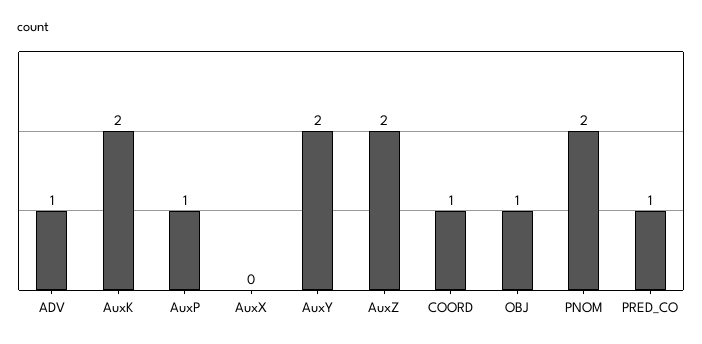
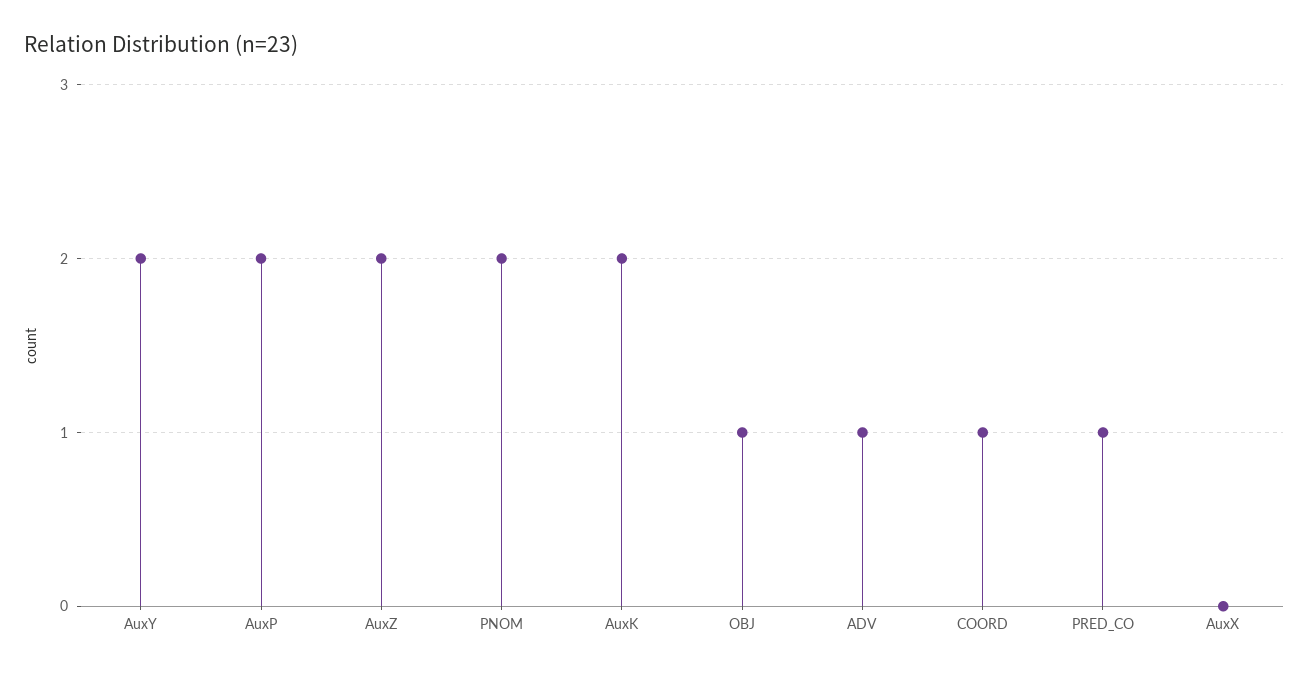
AuxP: 1 -> 2

